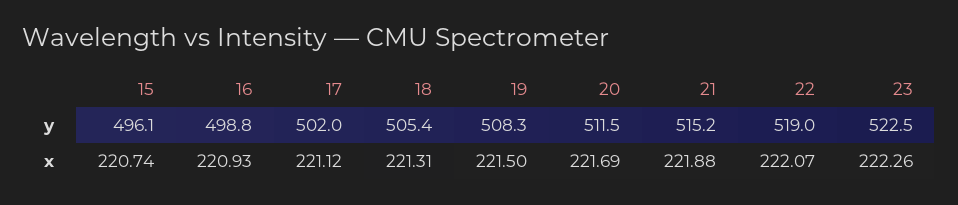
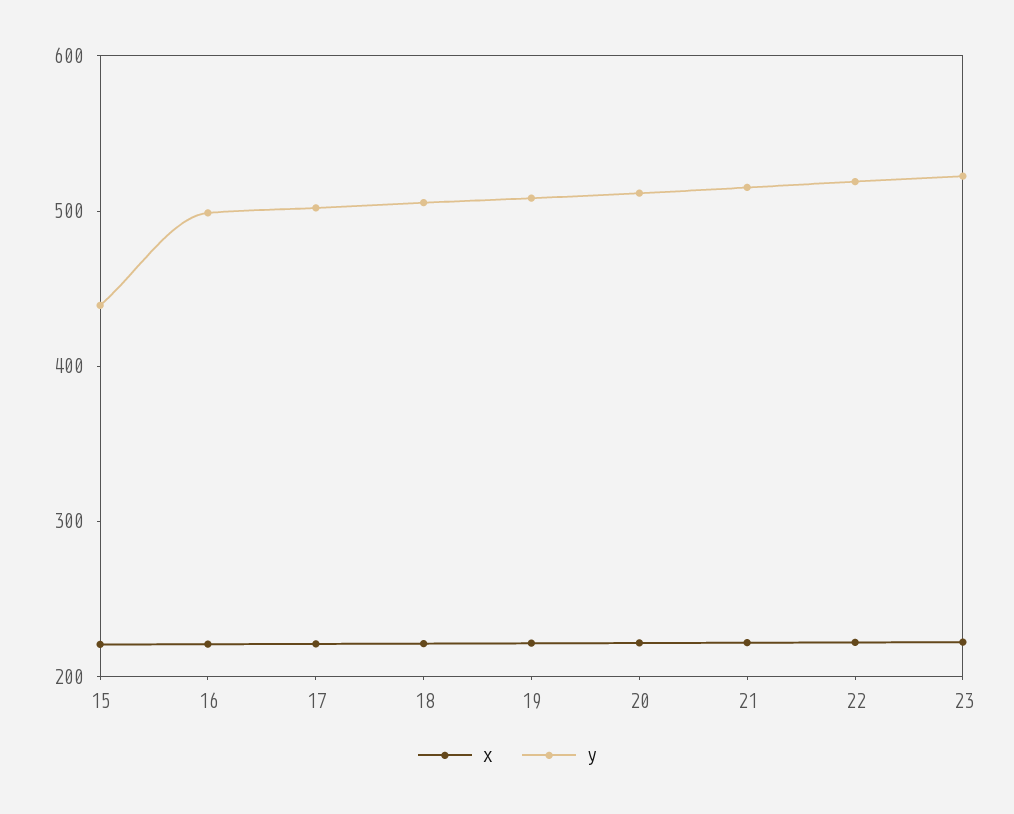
y, 15: 496.1 -> 440

